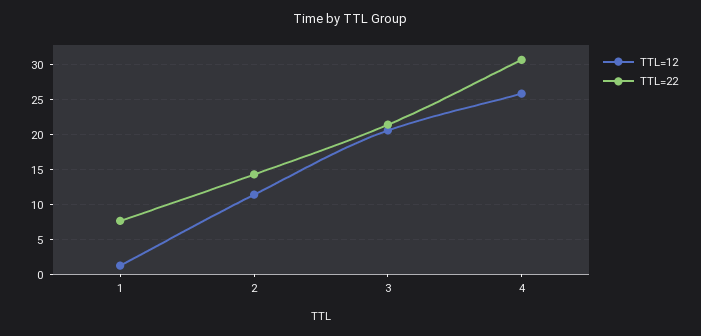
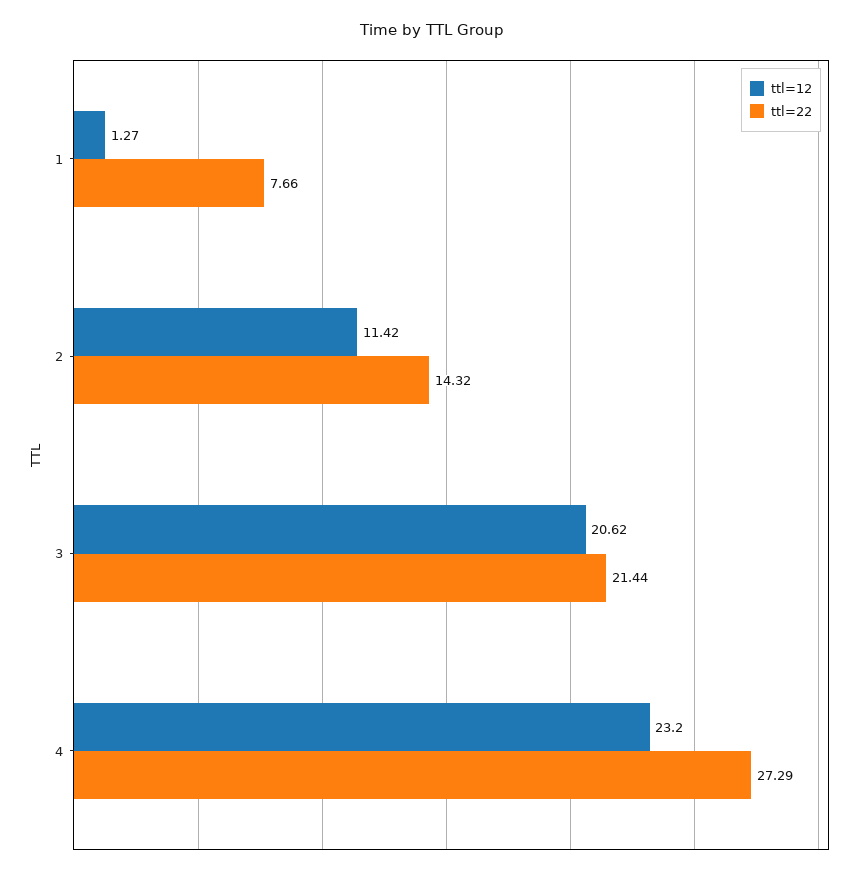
TTL=12, 4: 26 -> 23.2
TTL=22, 4: 31 -> 27.29

